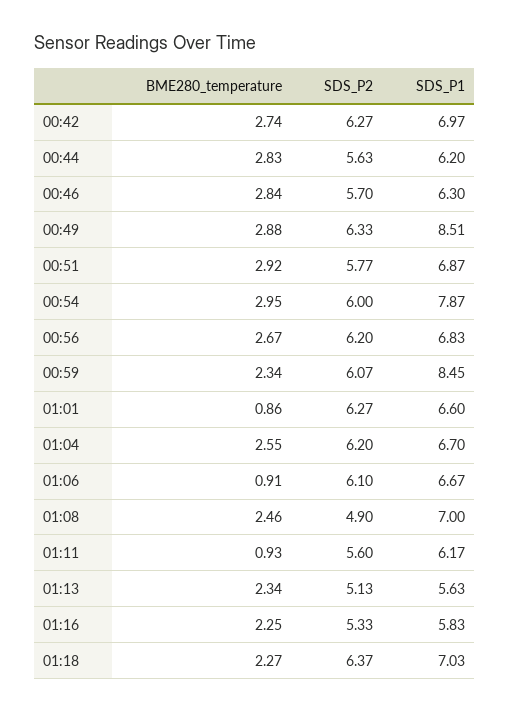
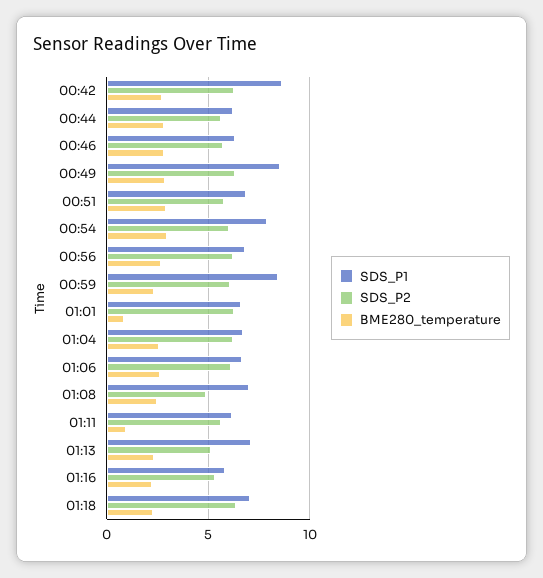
SDS_P1, 00:42: 6.97 -> 8.5
BME280_temperature, 01:06: 0.91 -> 2.5
SDS_P1, 01:13: 5.63 -> 7

